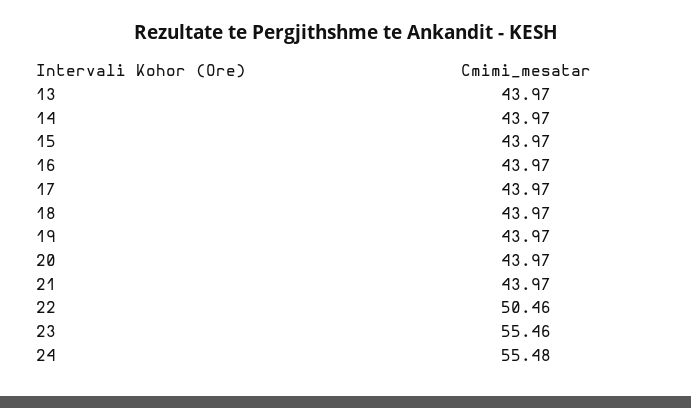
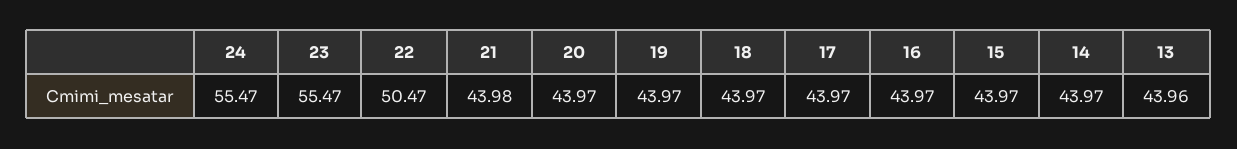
13: 43.97 -> 43.96
21: 43.97 -> 43.98
22: 50.46 -> 50.47
23: 55.46 -> 55.47
24: 55.48 -> 55.47

